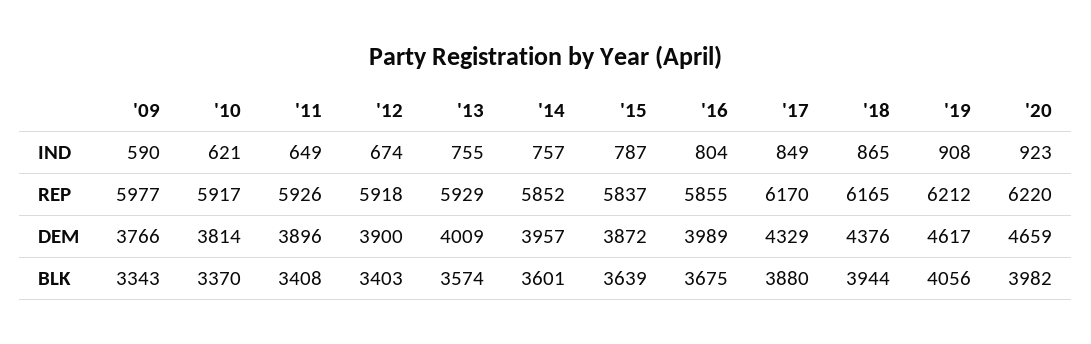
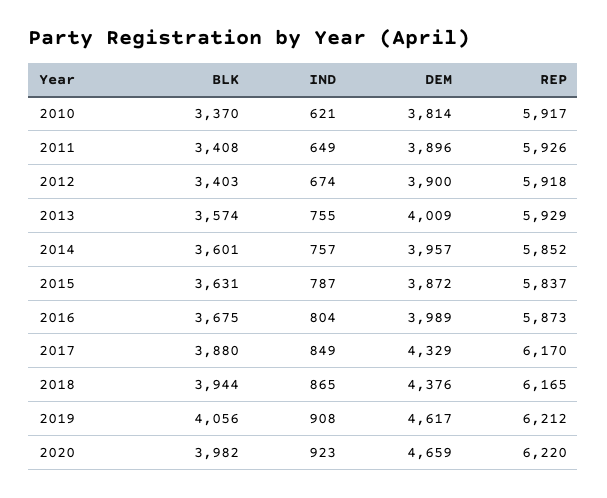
'09, IND: 590 -> none
'09, REP: 5977 -> none
'16, REP: 5855 -> 5873
'09, DEM: 3766 -> none
'09, BLK: 3343 -> none
'15, BLK: 3639 -> 3631

